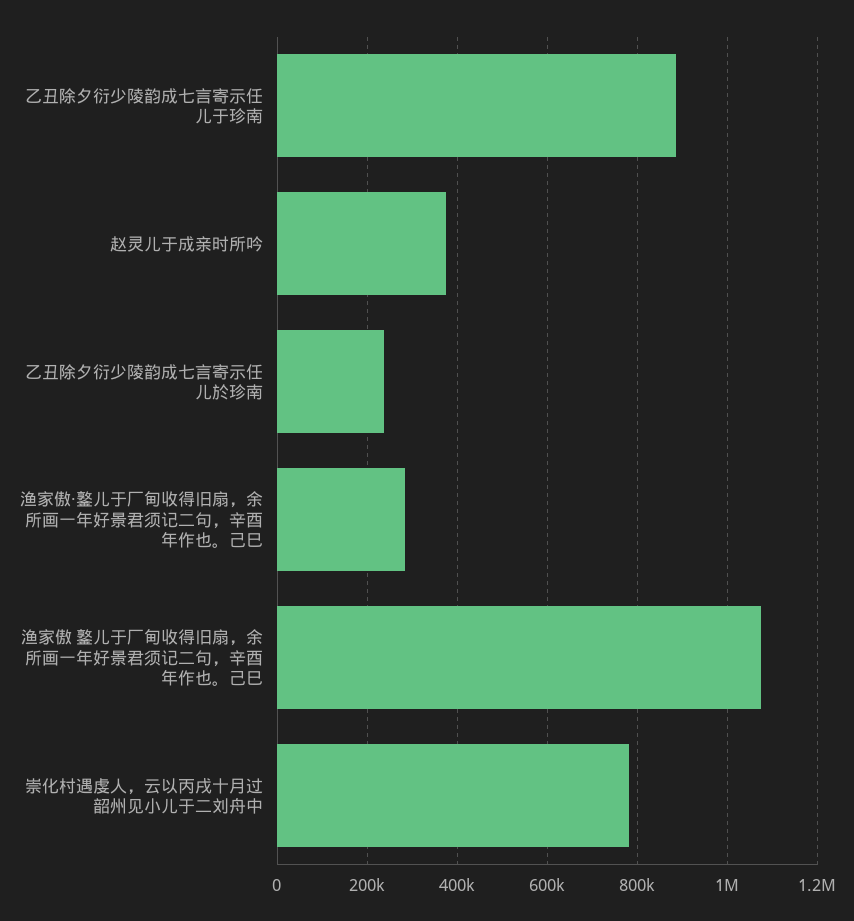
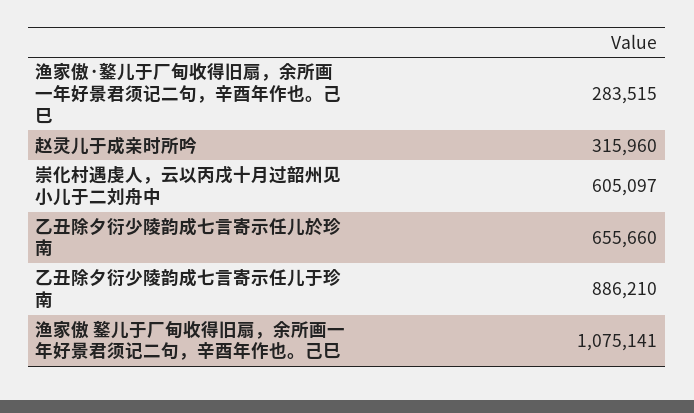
赵灵儿于成亲时所吟: 380000 -> 315960
乙丑除夕衍少陵韵成七言寄示任儿於珍南: 240000 -> 655660
崇化村遇虔人，云以丙戌十月过韶州见小儿于二刘舟中: 780000 -> 605097

